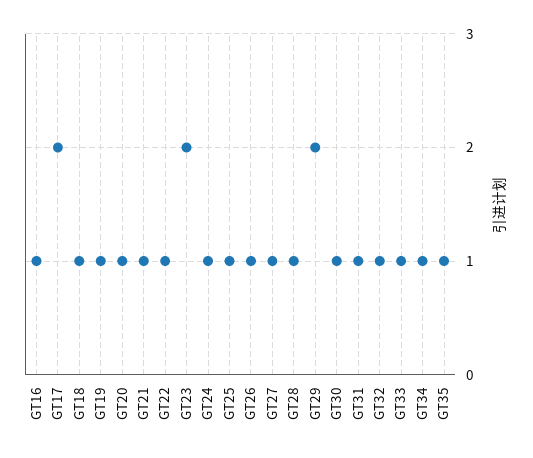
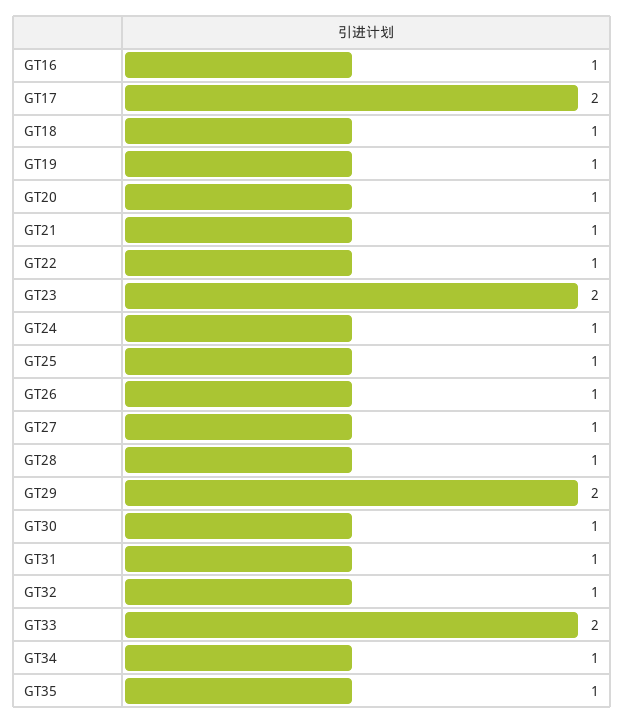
GT33: 1 -> 2

